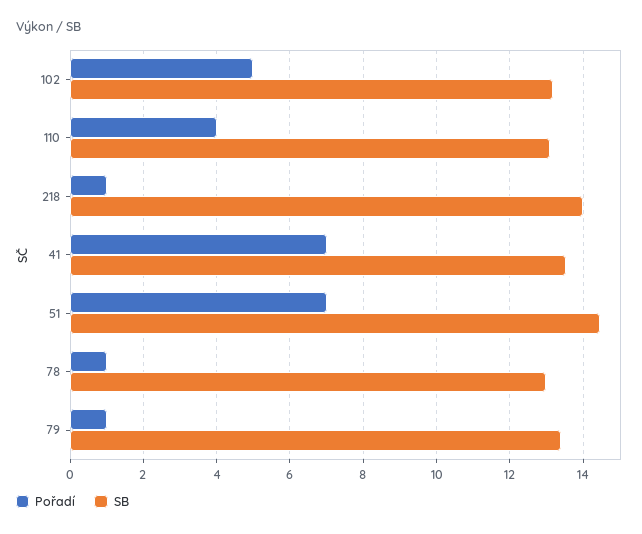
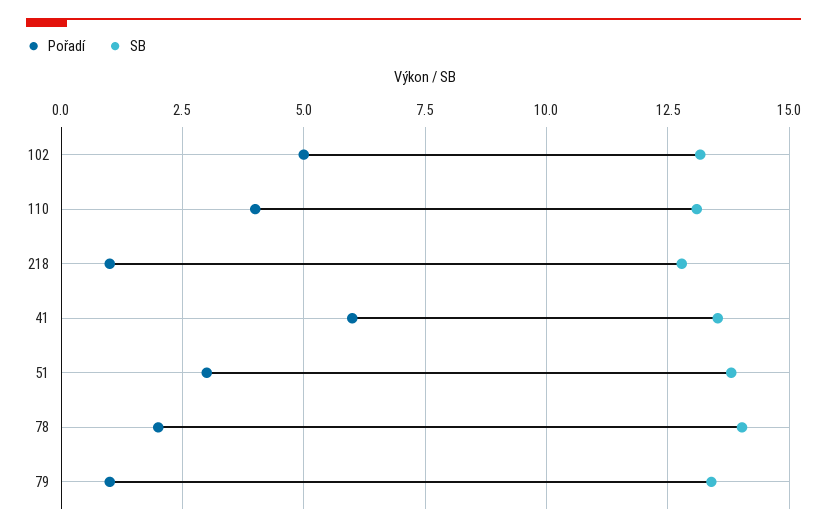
SB, 218: 14 -> 12.75
Pořadí, 41: 7 -> 6
Pořadí, 51: 7 -> 3
SB, 51: 14.4 -> 13.75
Pořadí, 78: 1 -> 2
SB, 78: 13 -> 14

